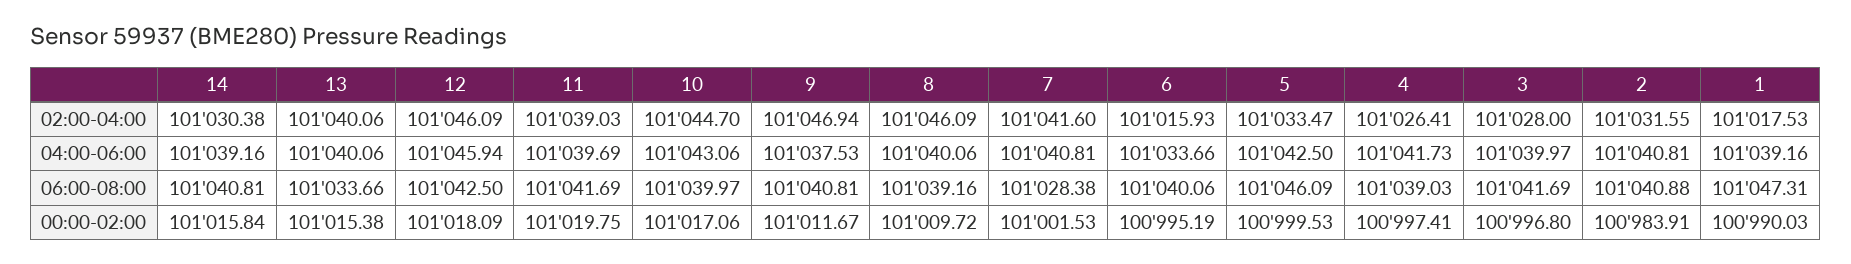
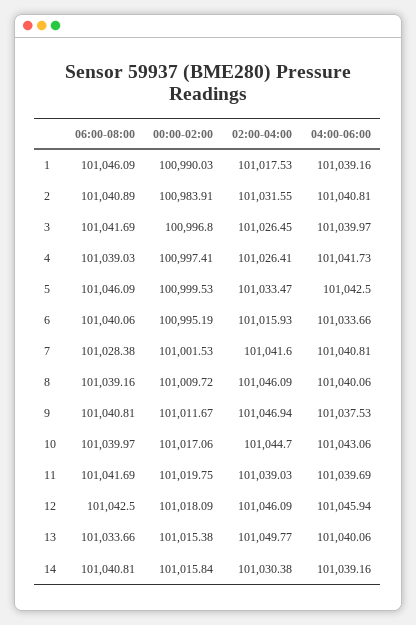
13, 02:00-04:00: 101040.06 -> 101049.77
3, 02:00-04:00: 101028 -> 101026.45
2, 06:00-08:00: 101040.88 -> 101040.89
1, 06:00-08:00: 101047.31 -> 101046.09

